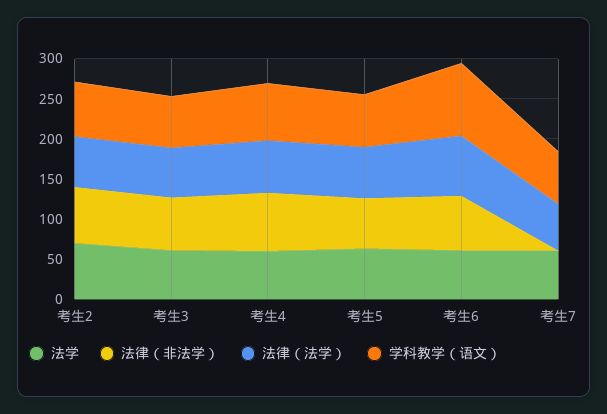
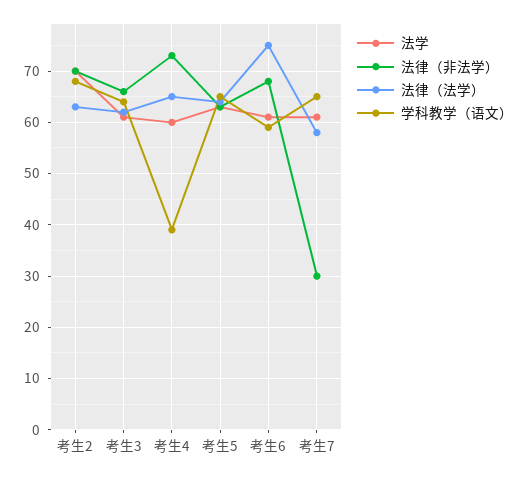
学科教学（语文）, 考生4: 70 -> 40
学科教学（语文）, 考生6: 90 -> 60
法律（非法学）, 考生7: 0 -> 30

